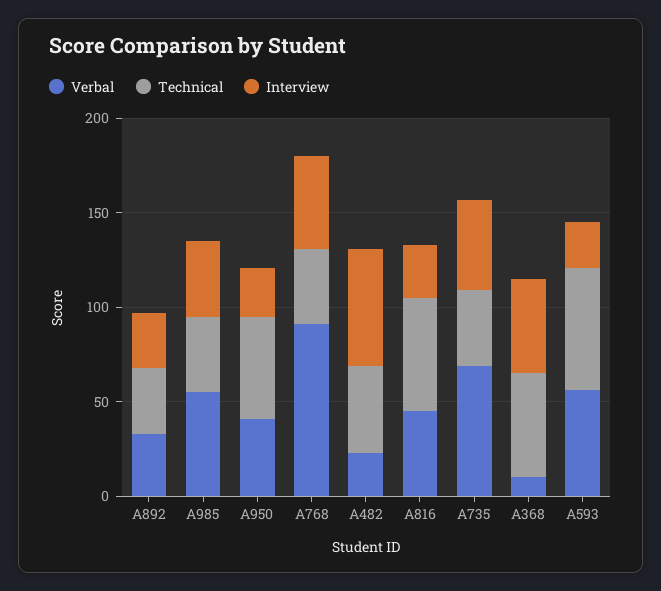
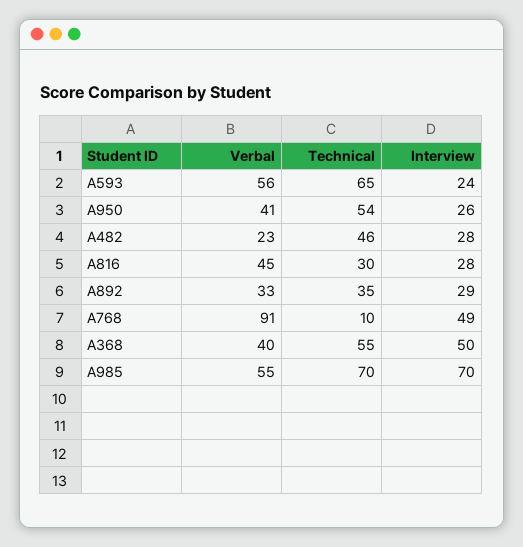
Technical, A985: 40 -> 70
Interview, A985: 40 -> 70
Technical, A768: 40 -> 10
Interview, A482: 60 -> 28
Technical, A816: 60 -> 30
Verbal, A735: 70 -> none
Technical, A735: 40 -> none
Interview, A735: 50 -> none
Verbal, A368: 10 -> 40

